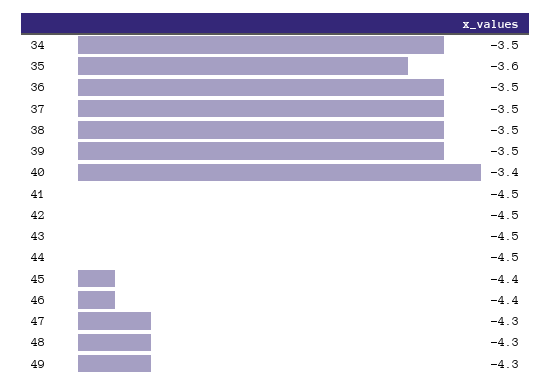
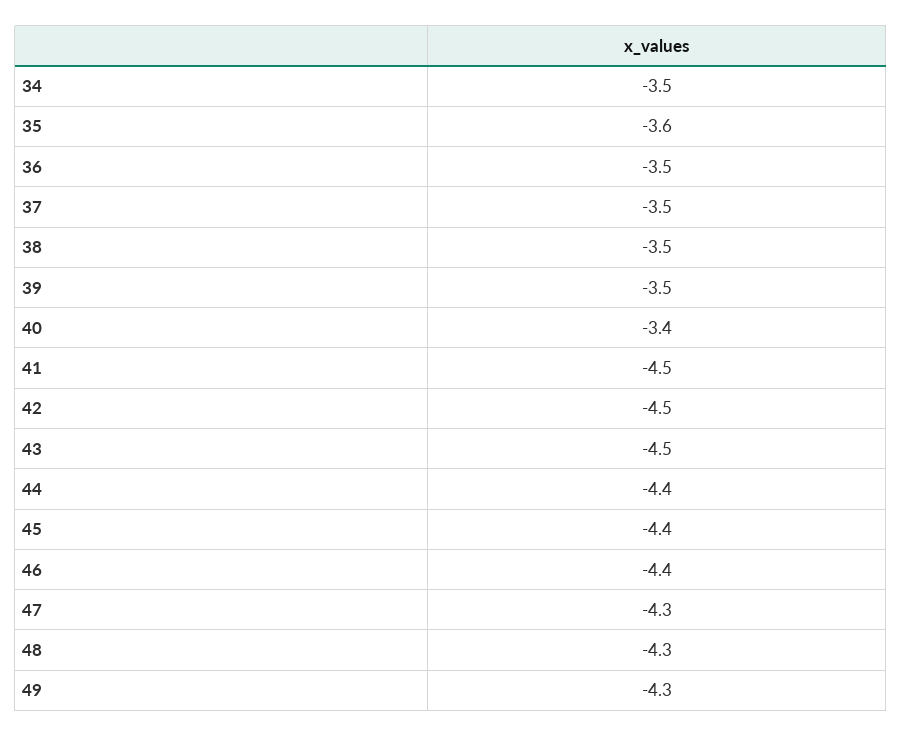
44: -4.5 -> -4.4

